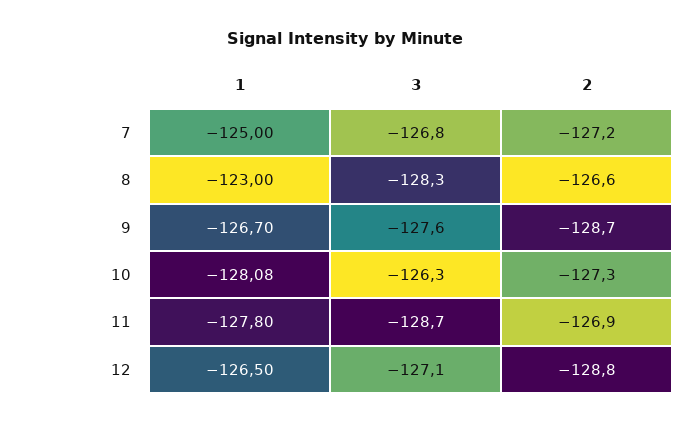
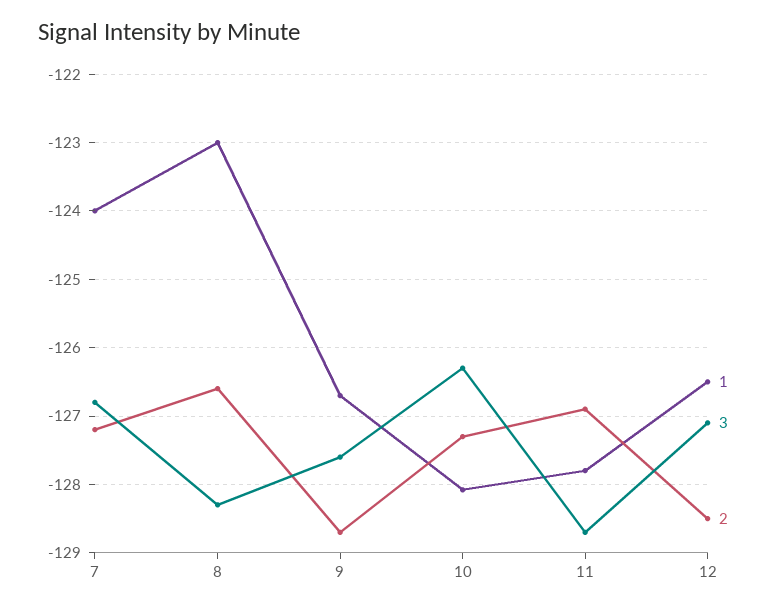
1, 7: -125 -> -124
2, 12: -128.8 -> -128.5

